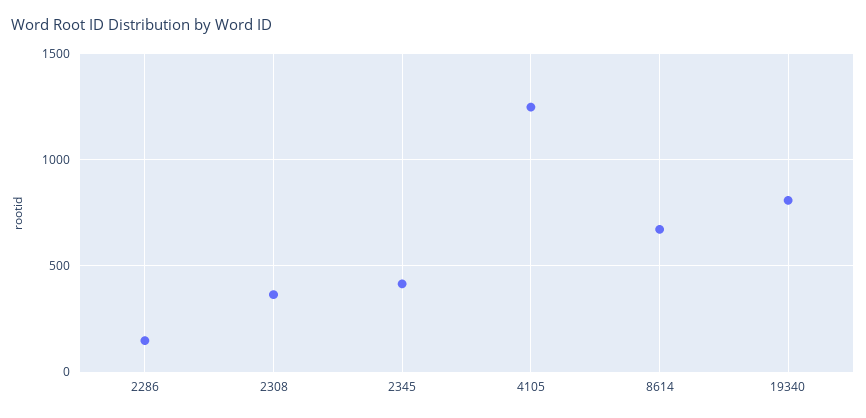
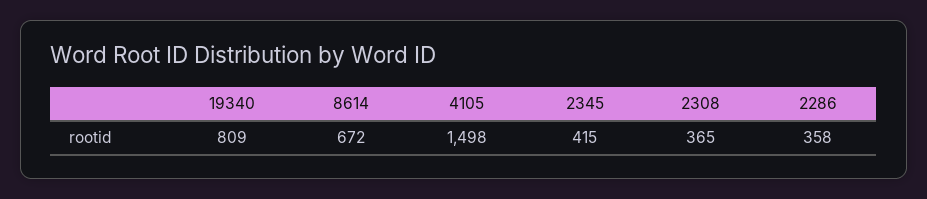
2286: 150 -> 358
4105: 1250 -> 1498

